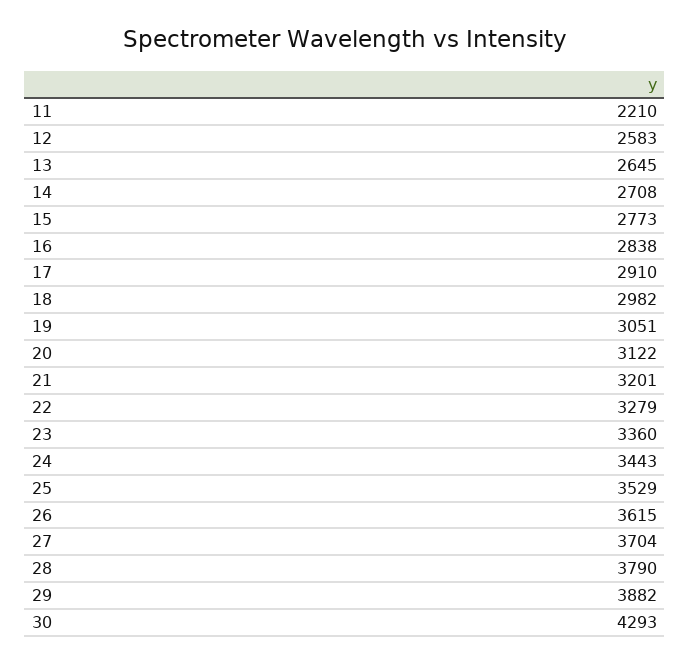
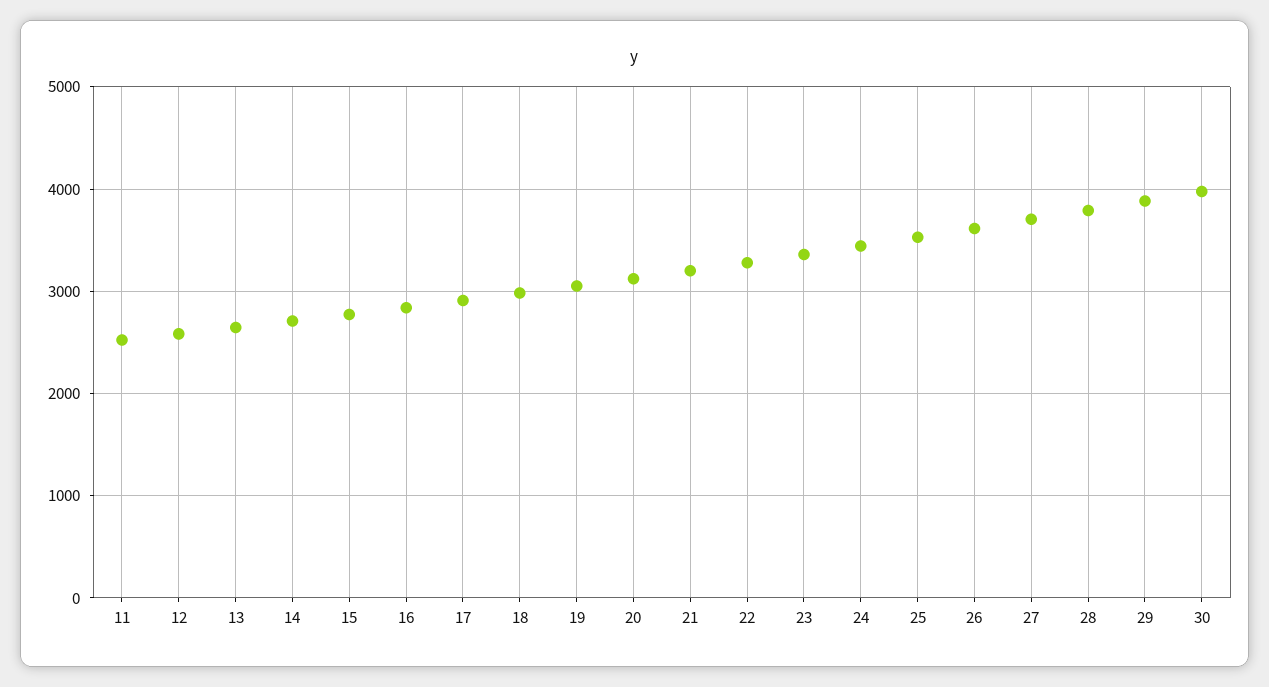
11: 2210 -> 2500
30: 4293 -> 4000

